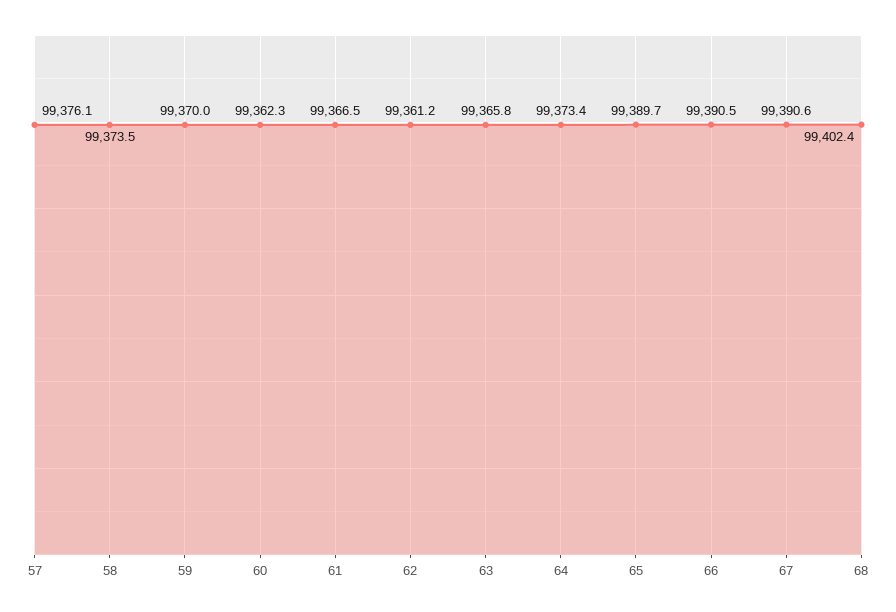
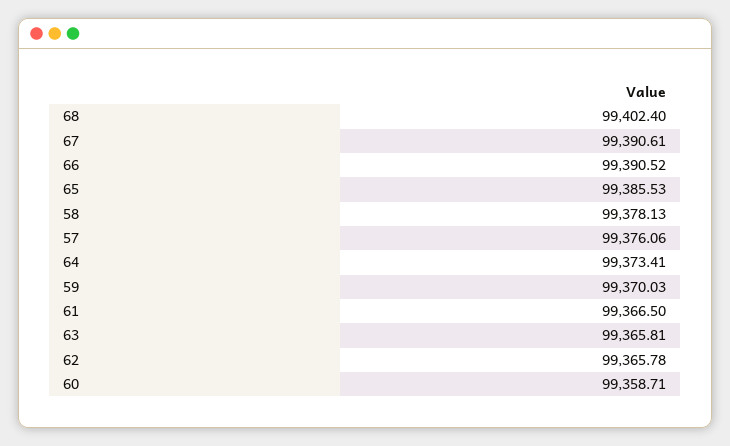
58: 99373.5 -> 99378.13
60: 99362.3 -> 99358.71
62: 99361.2 -> 99365.78
65: 99389.7 -> 99385.53

